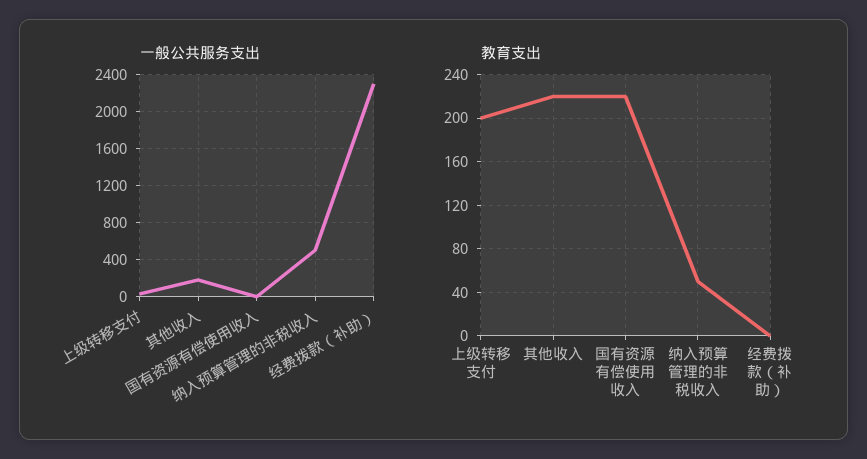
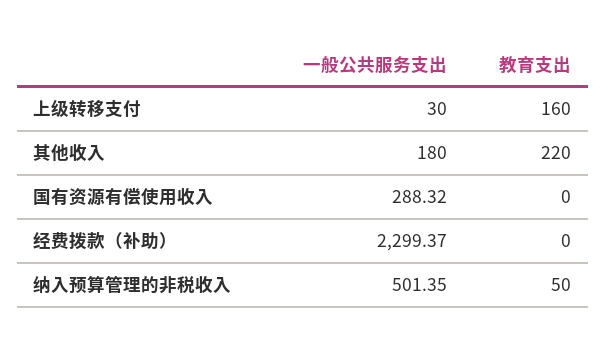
一般公共服务支出, 国有资源有偿使用收入: 0 -> 288.32
教育支出, 上级转移支付: 200 -> 160
教育支出, 国有资源有偿使用收入: 220 -> 0

